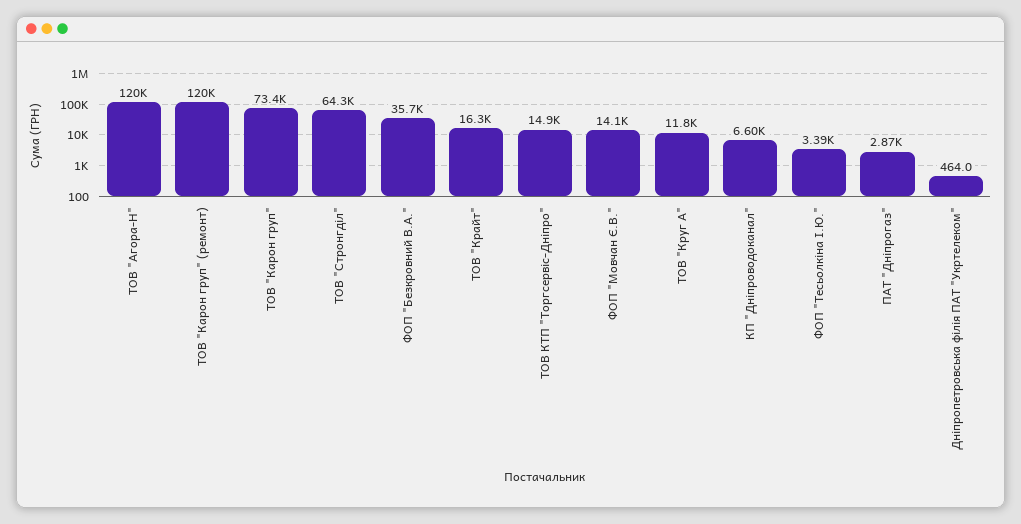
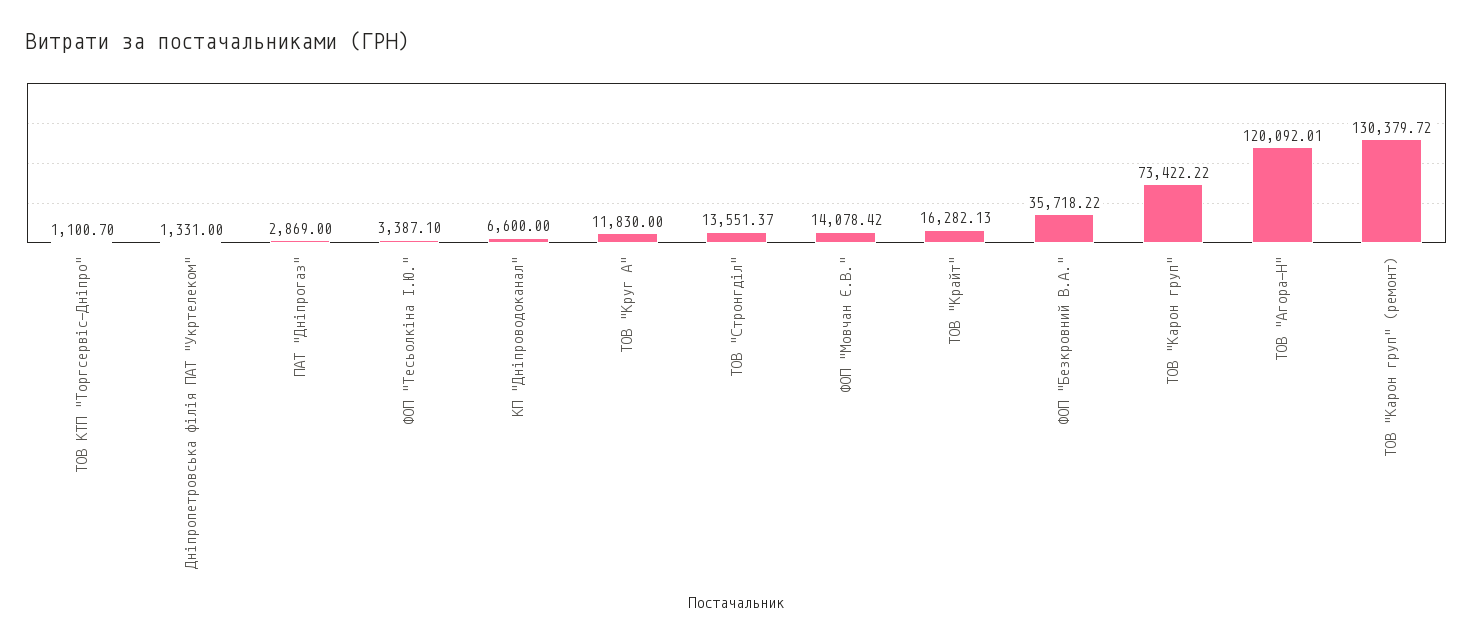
ТОВ "Карон груп" (ремонт): 120000 -> 130379.72
ТОВ "Стронгділ": 64300 -> 13551.37
ТОВ КТП "Торгсервіс-Дніпро": 14900 -> 1100.7
Дніпропетровська філія ПАТ "Укртелеком": 464 -> 1331

